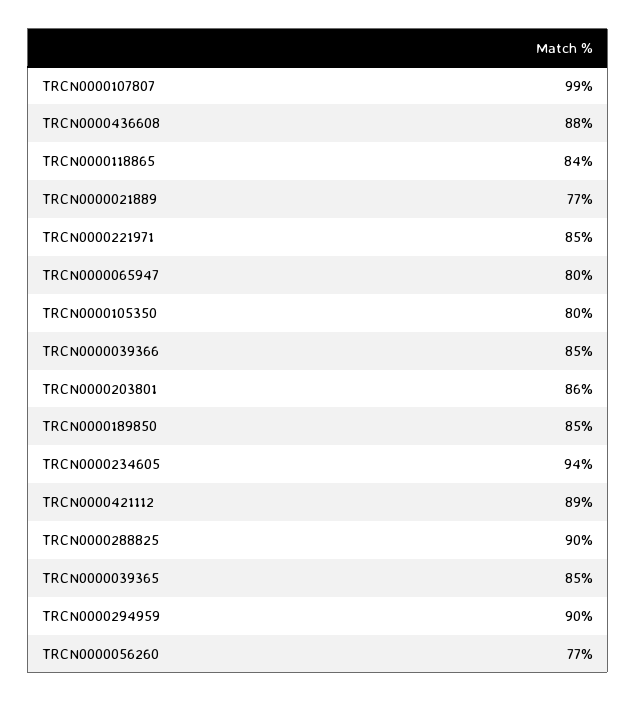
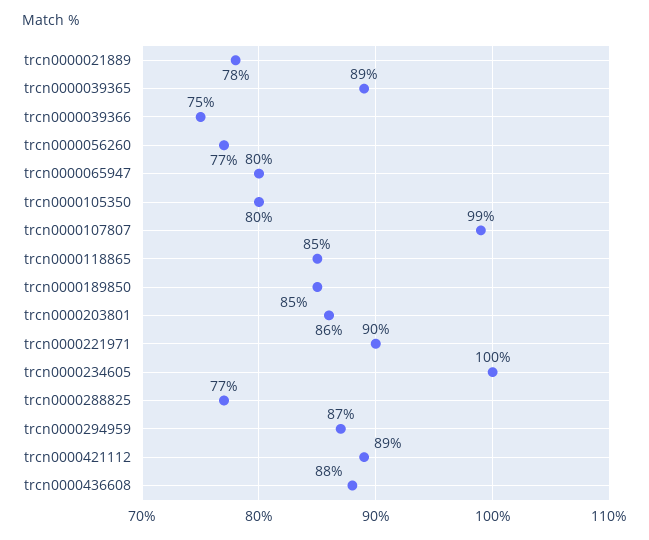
TRCN0000118865: 84 -> 85
TRCN0000021889: 77 -> 78
TRCN0000221971: 85 -> 90
TRCN0000039366: 85 -> 75
TRCN0000234605: 94 -> 100
TRCN0000288825: 90 -> 77
TRCN0000039365: 85 -> 89
TRCN0000294959: 90 -> 87

